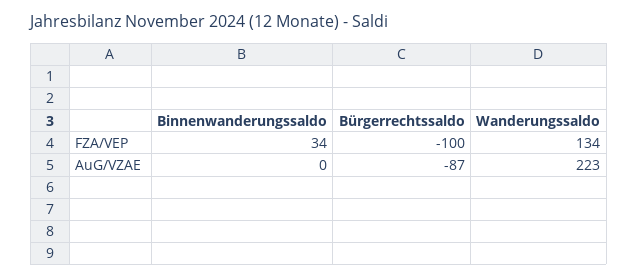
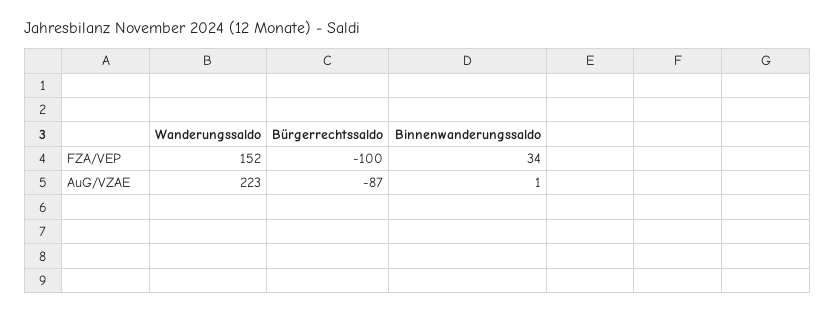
Wanderungssaldo, FZA/VEP: 134 -> 152
Binnenwanderungssaldo, AuG/VZAE: 0 -> 1

